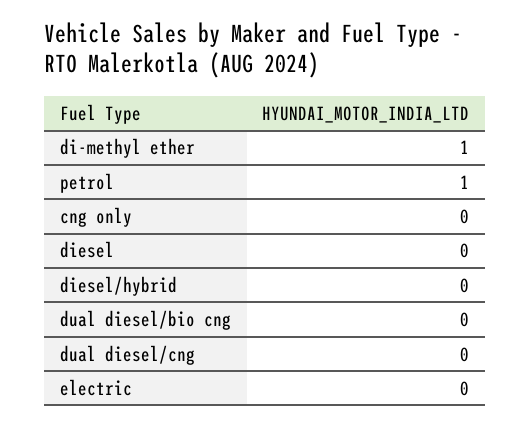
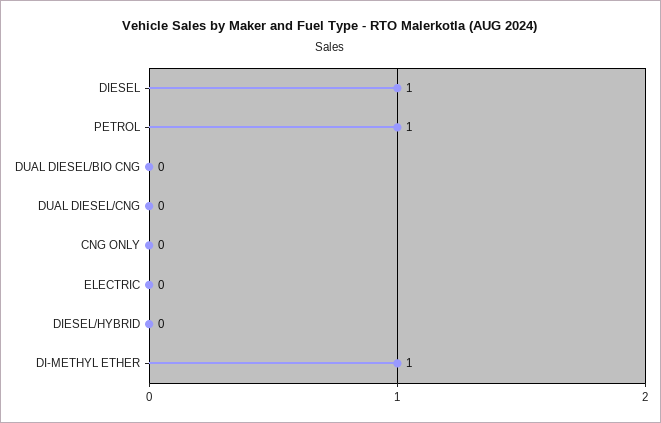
diesel: 0 -> 1

